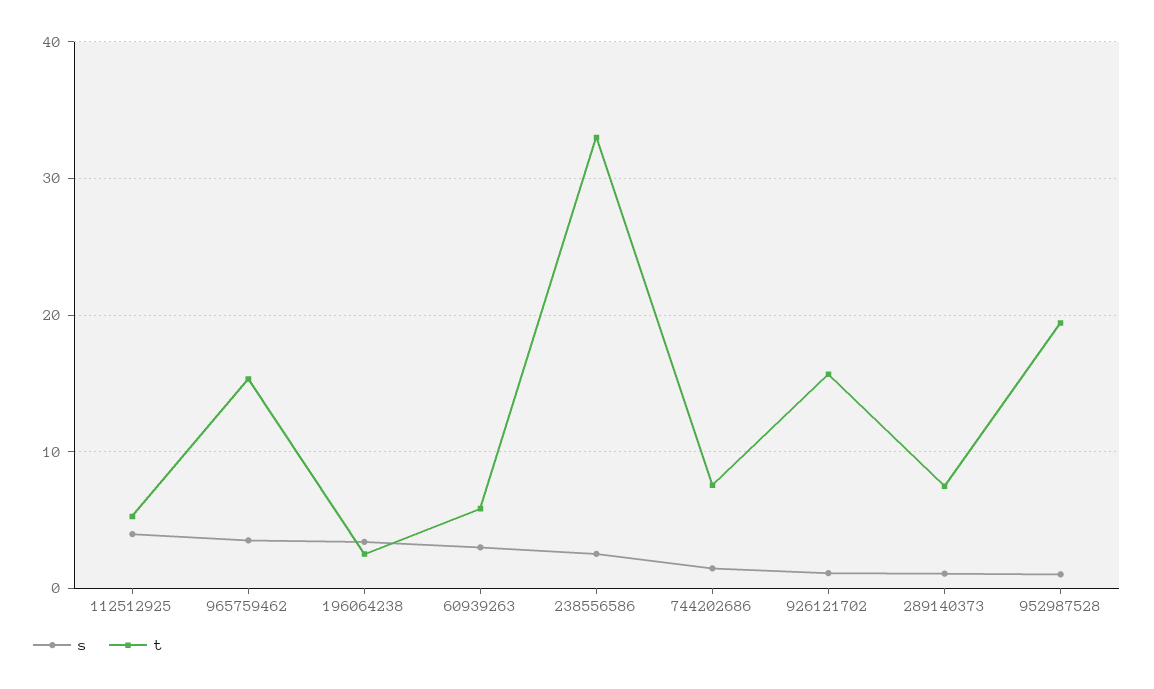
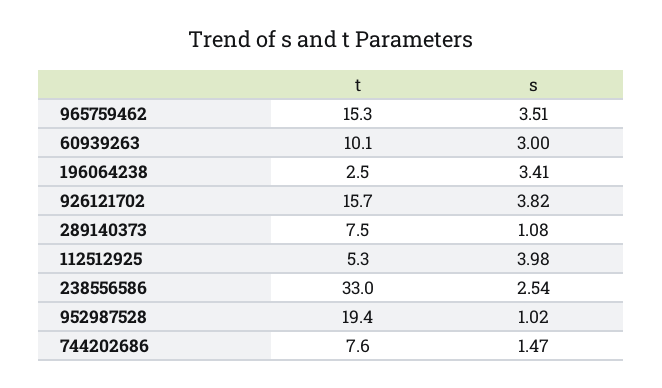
t, 60939263: 6 -> 10.1
s, 926121702: 1 -> 3.82

